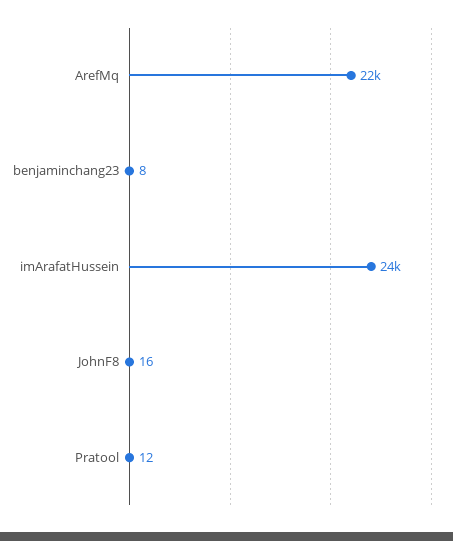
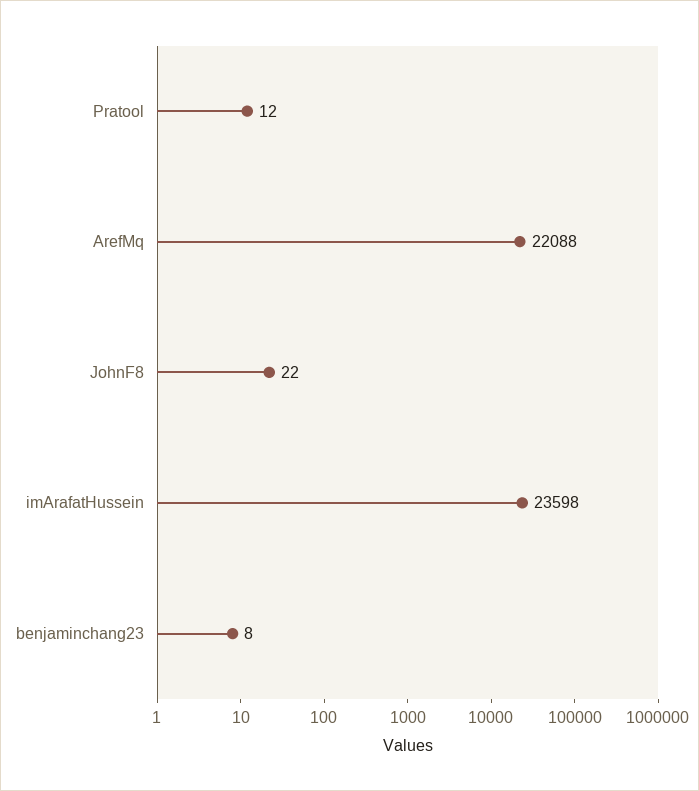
JohnF8: 16 -> 22

